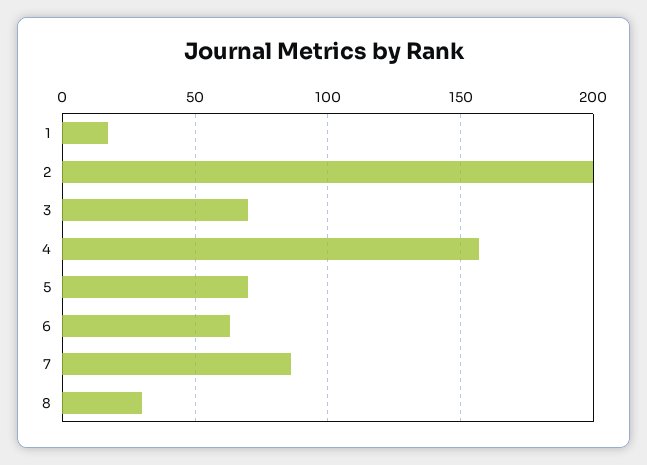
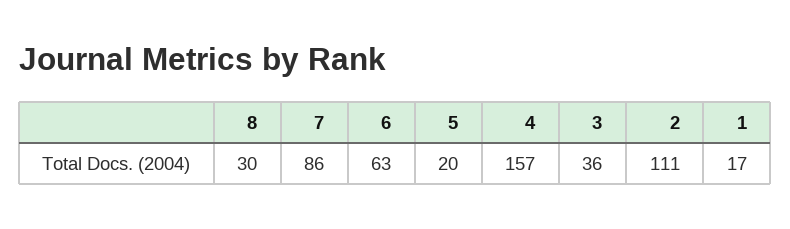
2: 200 -> 111
3: 70 -> 36
5: 70 -> 20

